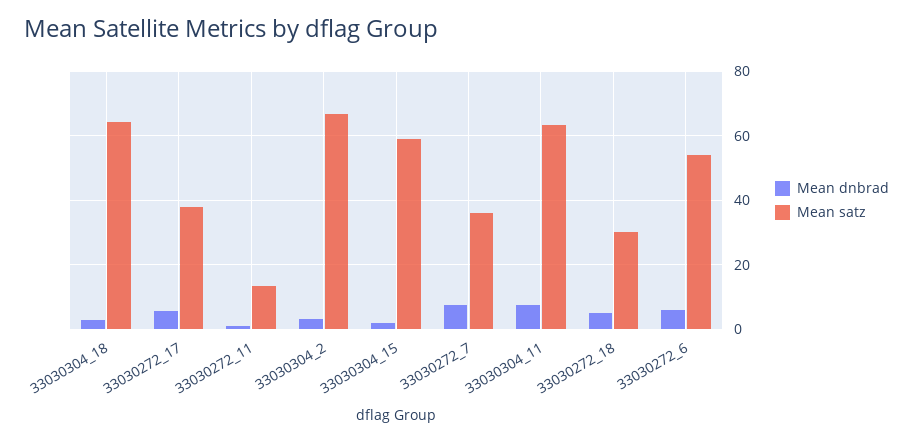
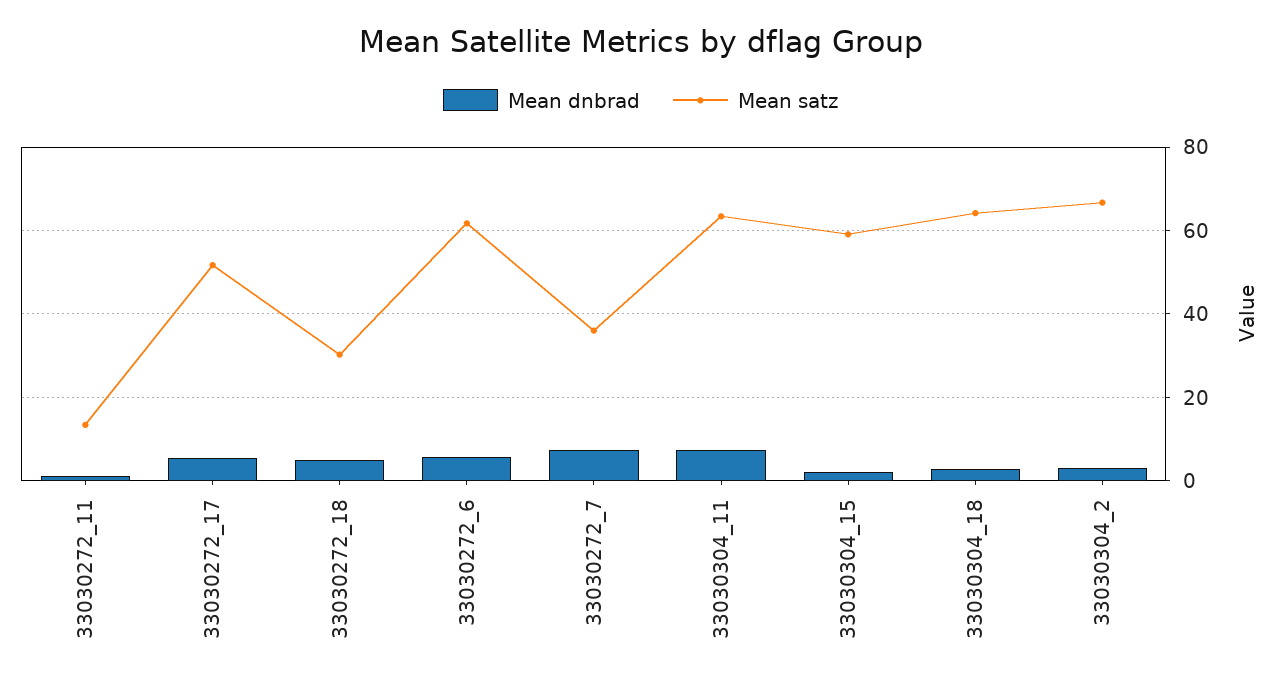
Mean satz, 33030272_17: 38 -> 52
Mean satz, 33030272_6: 54 -> 62

